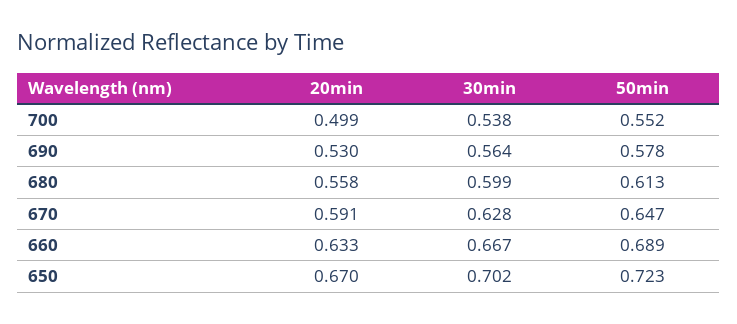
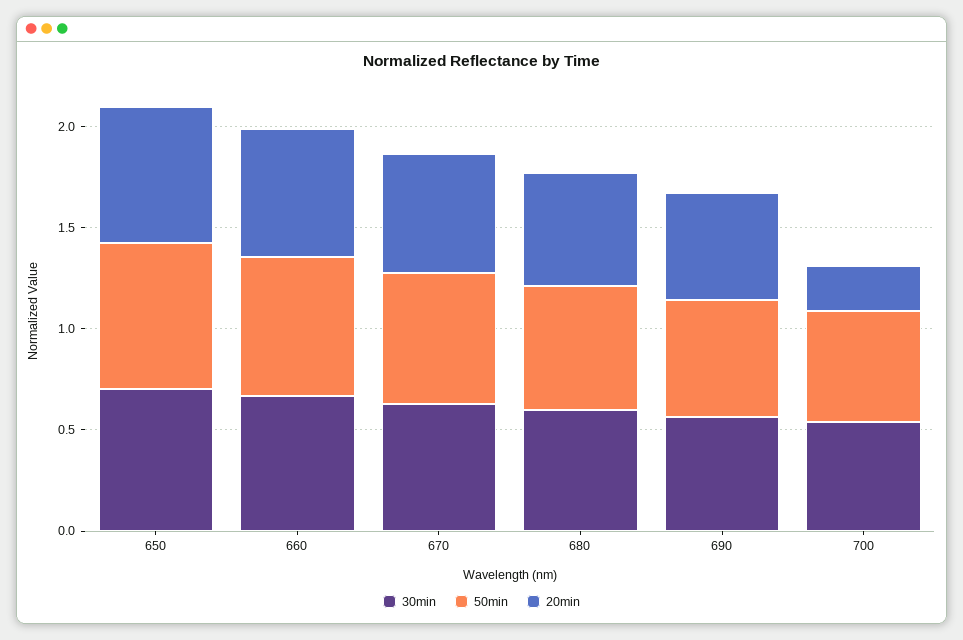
20min, 700: 0.499 -> 0.2

